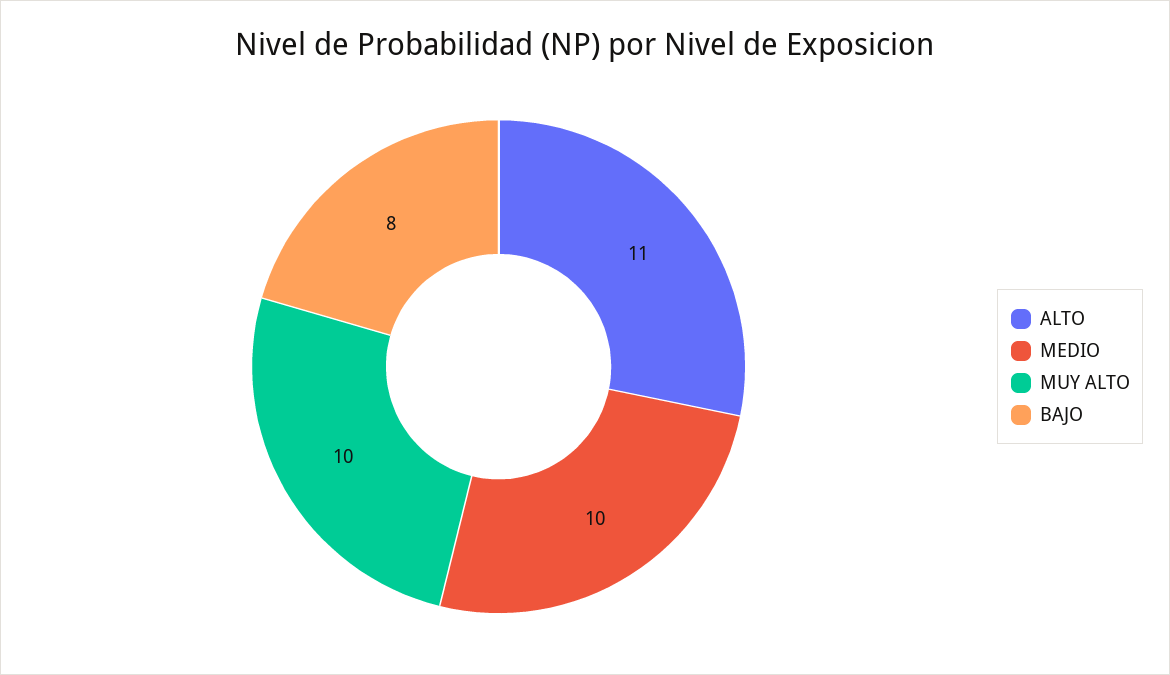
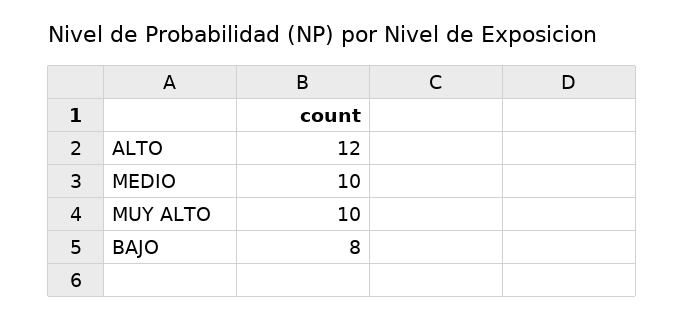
ALTO: 11 -> 12

